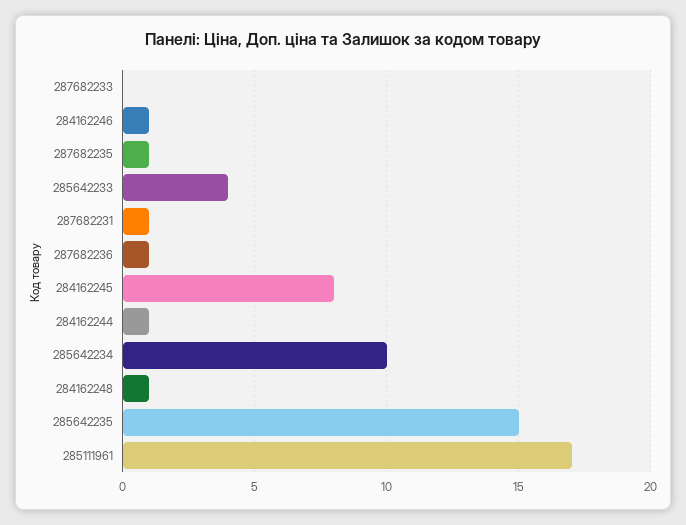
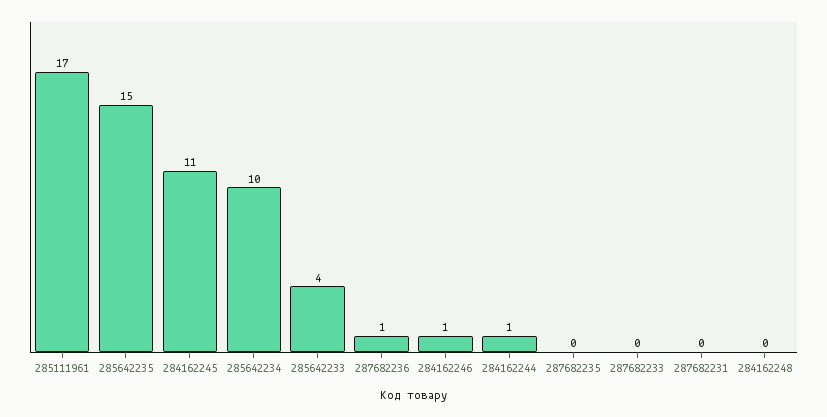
287682235: 1 -> 0
287682231: 1 -> 0
284162245: 8 -> 11
284162248: 1 -> 0

